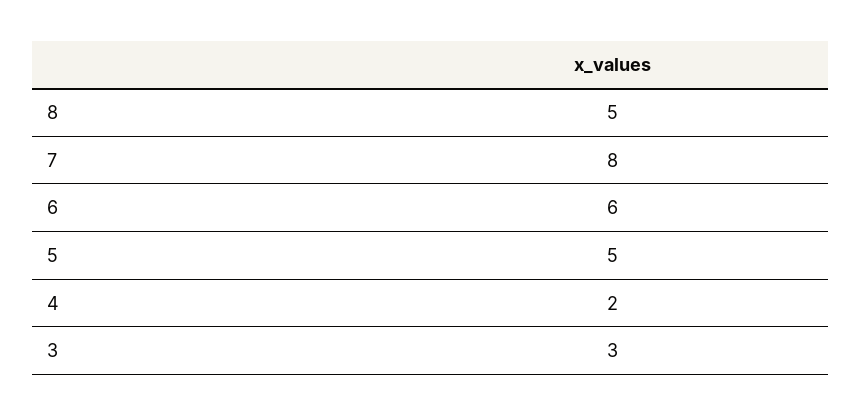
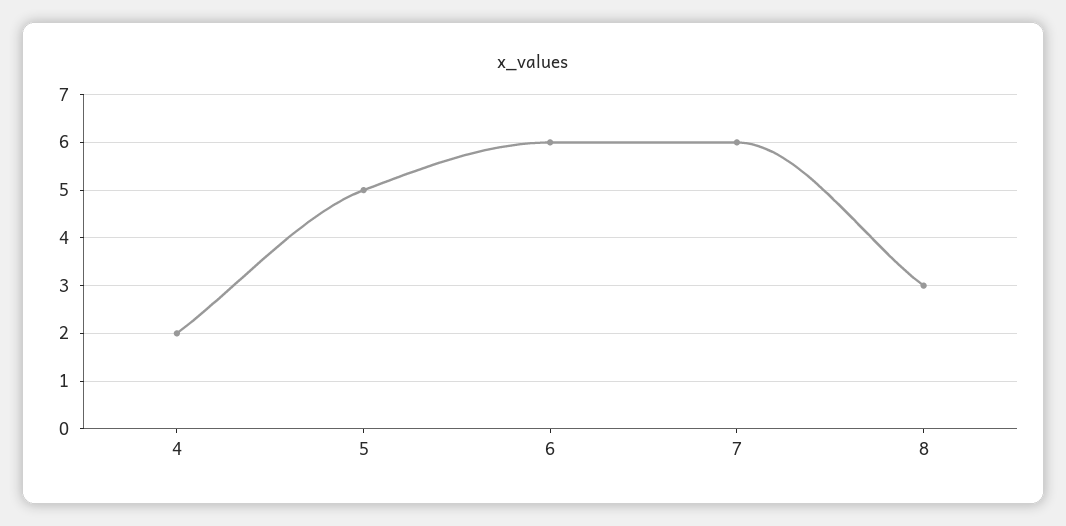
8: 5 -> 3
7: 8 -> 6
3: 3 -> none

